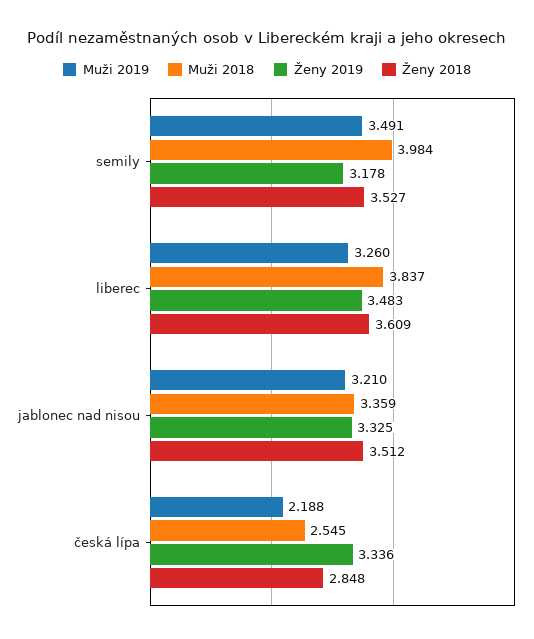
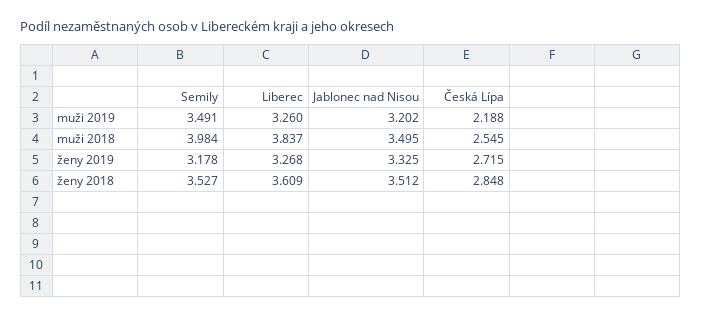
Ženy 2019, liberec: 3.483 -> 3.268
Muži 2019, jablonec nad nisou: 3.21 -> 3.202
Muži 2018, jablonec nad nisou: 3.359 -> 3.495
Ženy 2019, česká lípa: 3.336 -> 2.715

